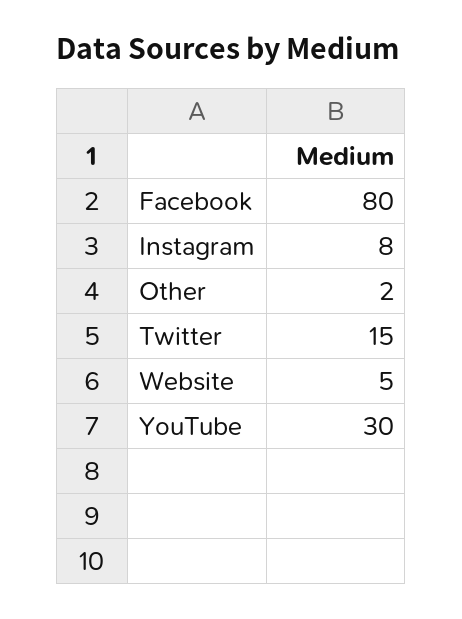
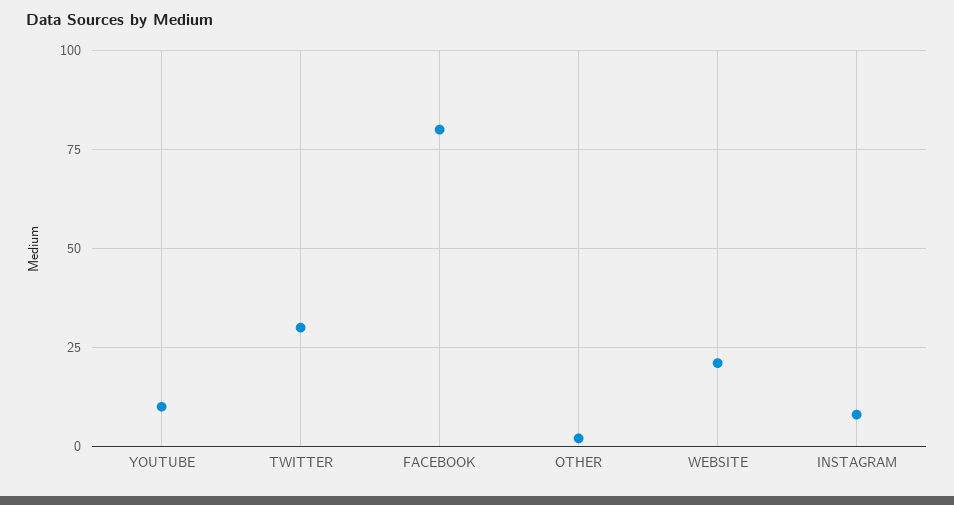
Twitter: 15 -> 30
Website: 5 -> 20
YouTube: 30 -> 10

